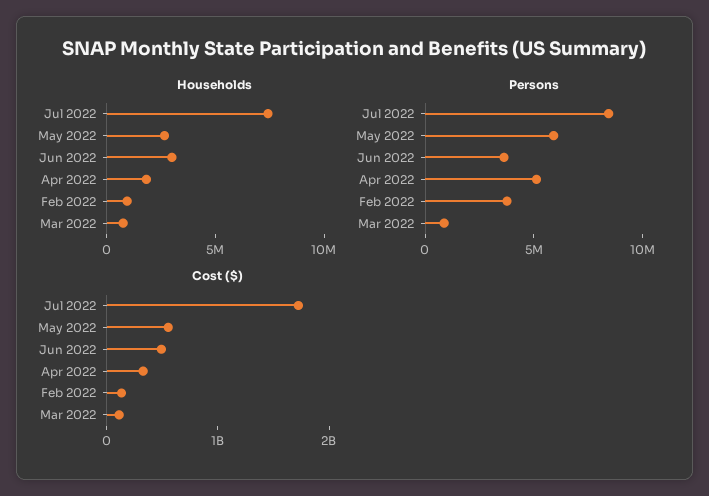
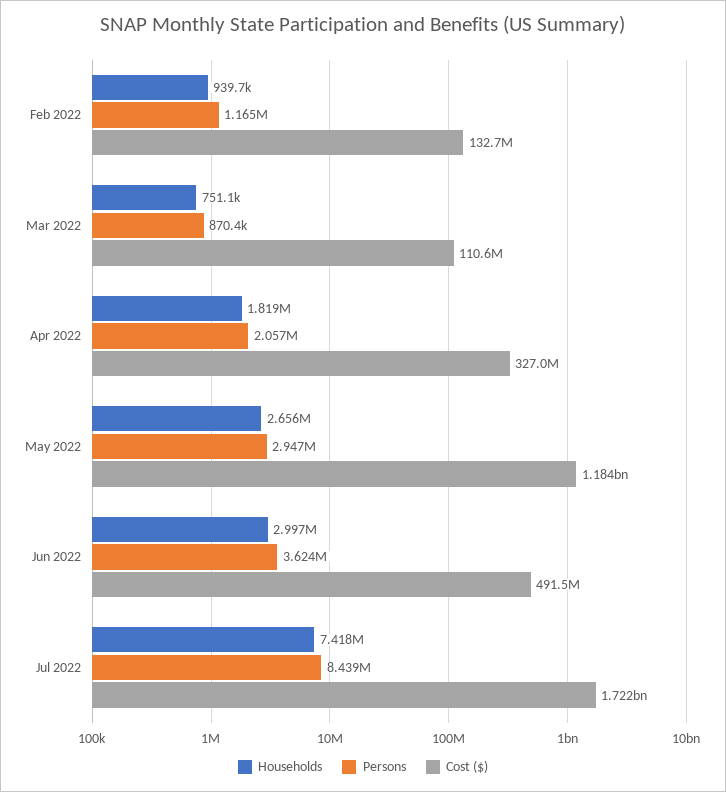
Persons, May 2022: 6000000 -> 2947000
Persons, Apr 2022: 5000000 -> 2057000
Persons, Feb 2022: 4000000 -> 1165000
Cost ($), May 2022: 600000000 -> 1184000000

